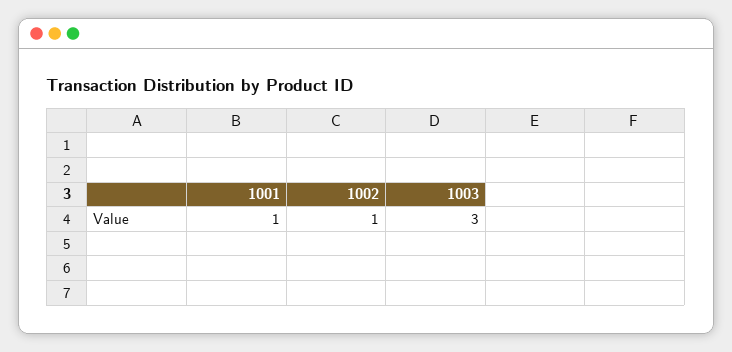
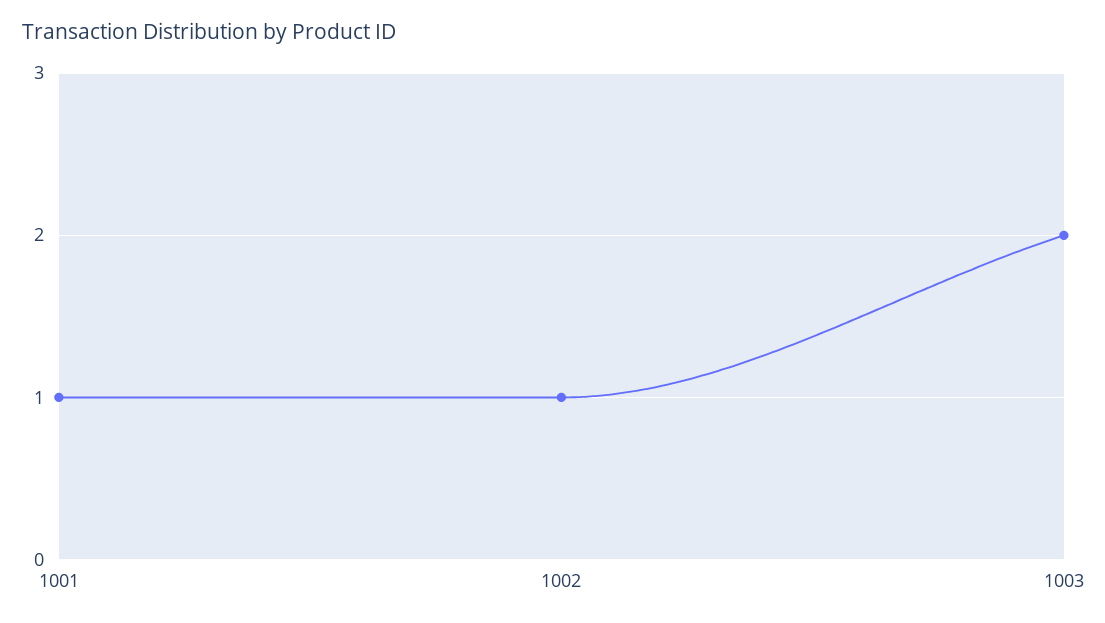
1003: 3 -> 2

